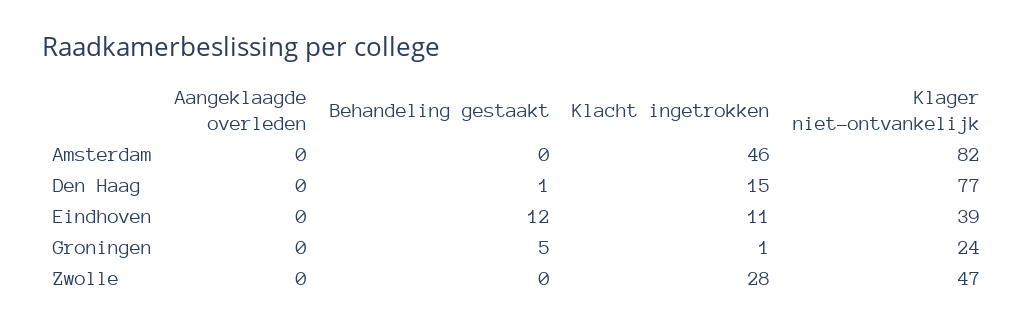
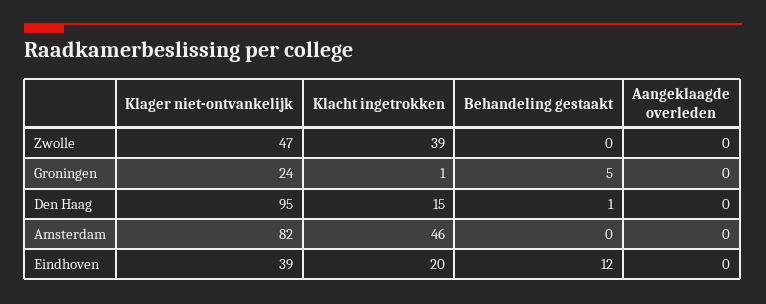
Klager niet-ontvankelijk, Den Haag: 77 -> 95
Klacht ingetrokken, Eindhoven: 11 -> 20
Klacht ingetrokken, Zwolle: 28 -> 39

